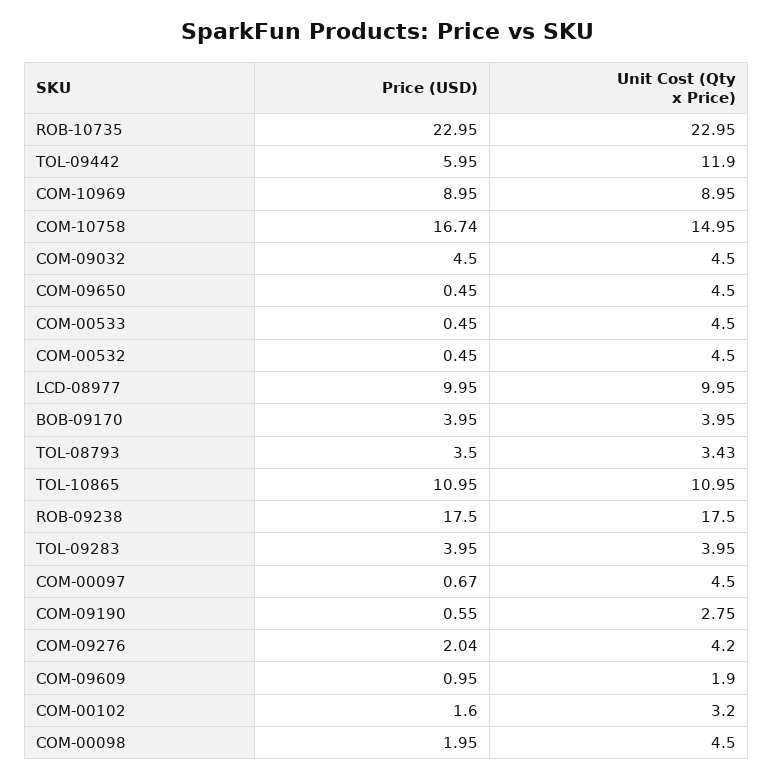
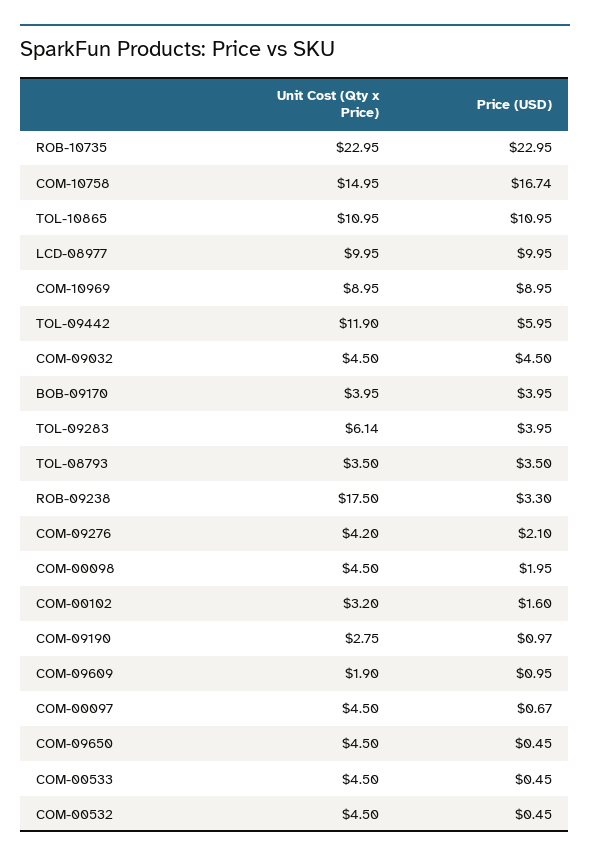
Unit Cost (Qty x Price), TOL-08793: 3.43 -> 3.5
Price (USD), ROB-09238: 17.5 -> 3.3
Unit Cost (Qty x Price), TOL-09283: 3.95 -> 6.14
Price (USD), COM-09190: 0.55 -> 0.97
Price (USD), COM-09276: 2.04 -> 2.1

